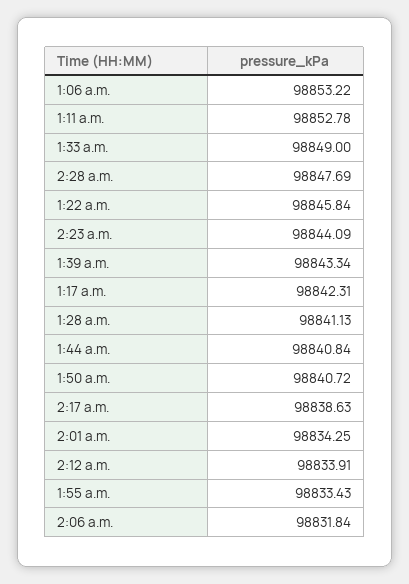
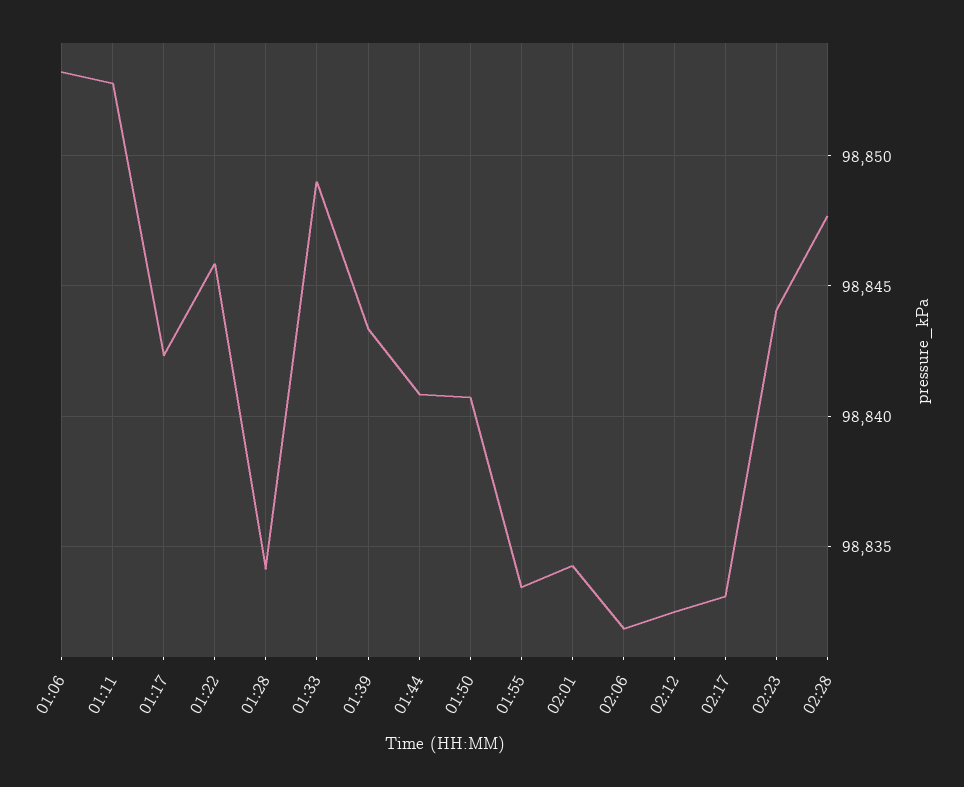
1:28 a.m.: 98841.13 -> 98834
2:17 a.m.: 98838.63 -> 98833
2:12 a.m.: 98833.91 -> 98832.5

